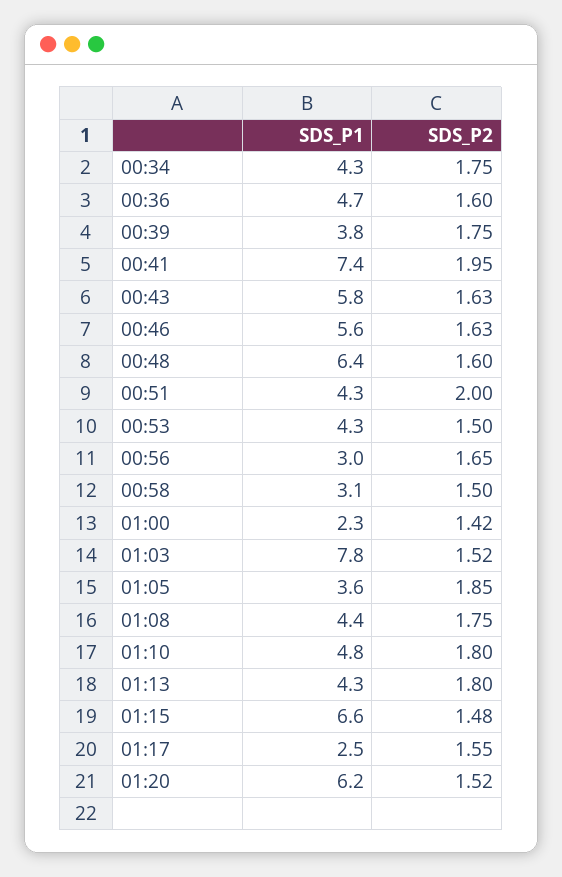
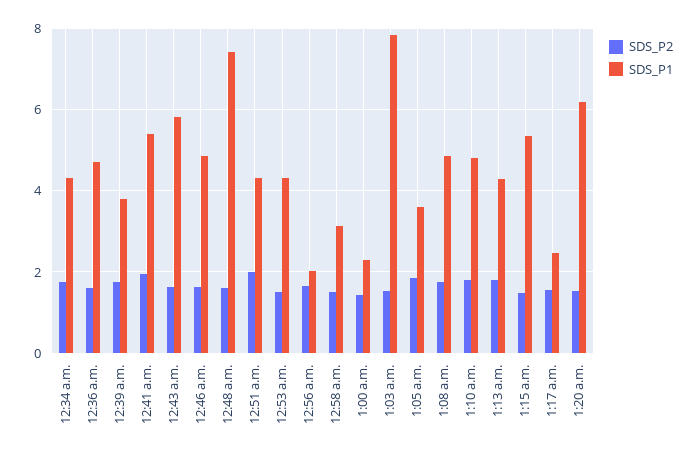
SDS_P1, 00:41: 7.4 -> 5.4
SDS_P1, 00:46: 5.6 -> 4.8
SDS_P1, 00:48: 6.4 -> 7.4
SDS_P1, 00:56: 3 -> 2
SDS_P1, 01:08: 4.4 -> 4.8
SDS_P1, 01:15: 6.6 -> 5.4

